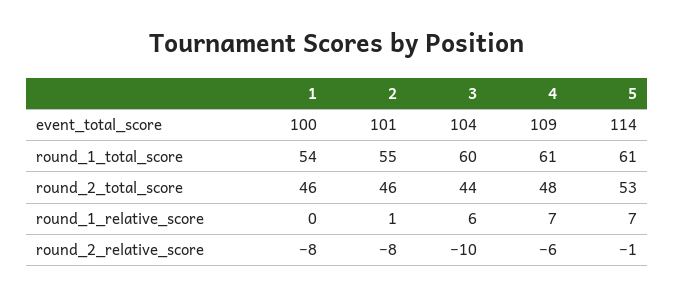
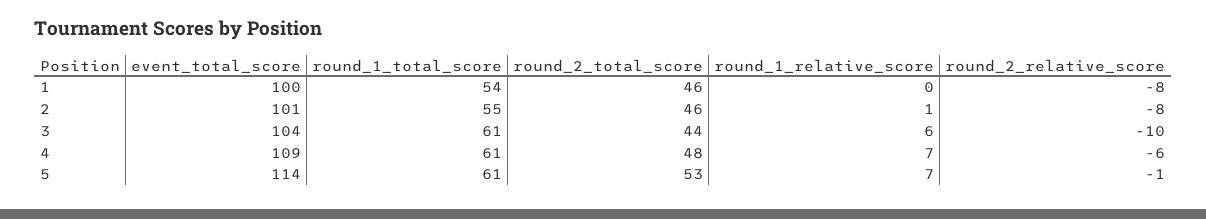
3, round_1_total_score: 60 -> 61

